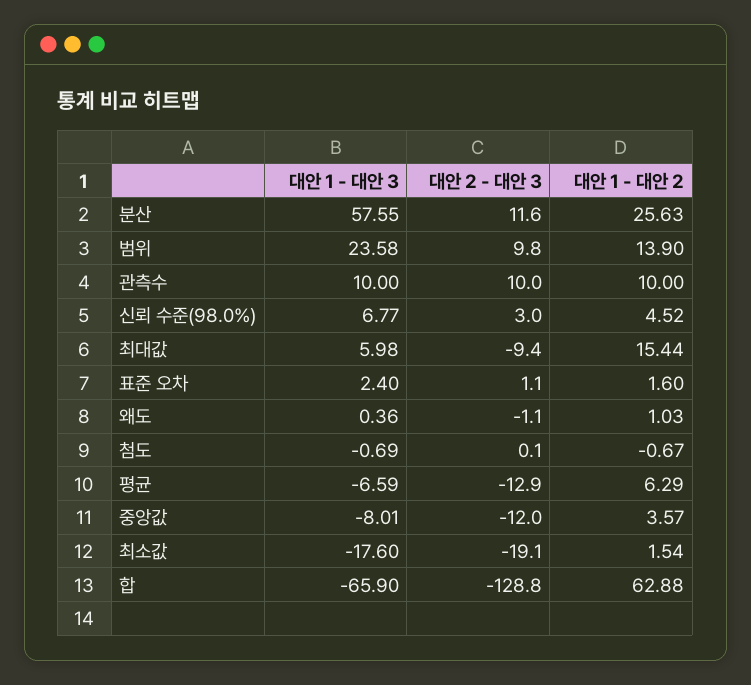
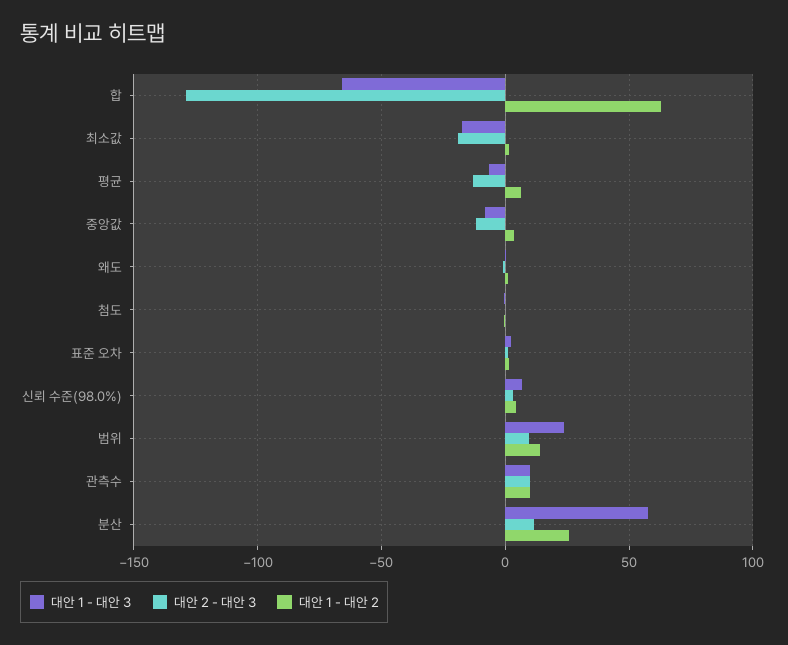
대안 1 - 대안 3, 최대값: 5.98 -> none
대안 2 - 대안 3, 최대값: -9.4 -> none
대안 1 - 대안 2, 최대값: 15.44 -> none

